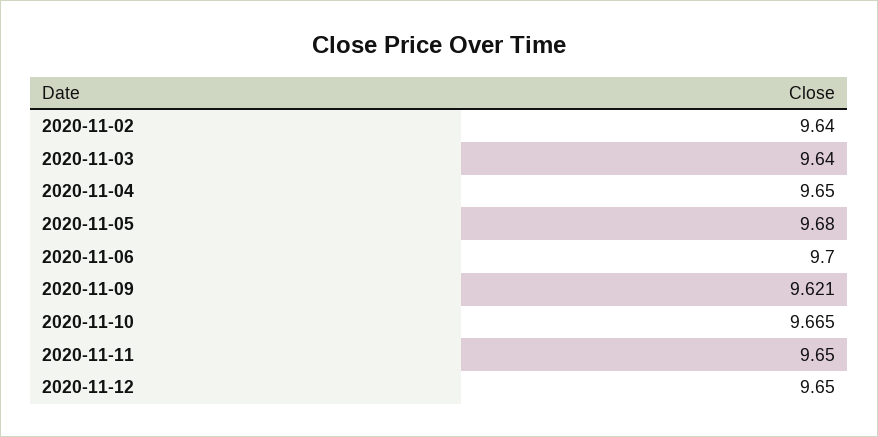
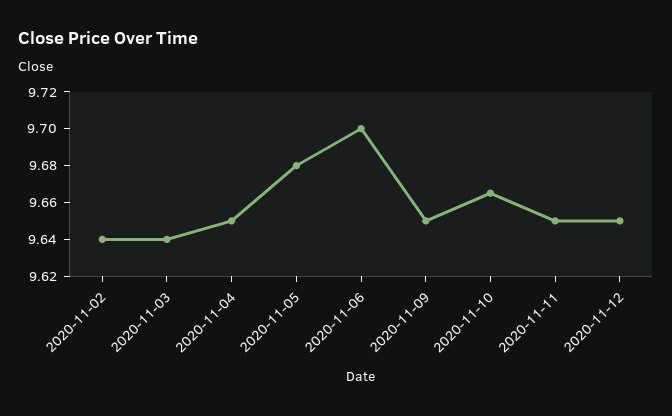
2020-11-09: 9.621 -> 9.65

